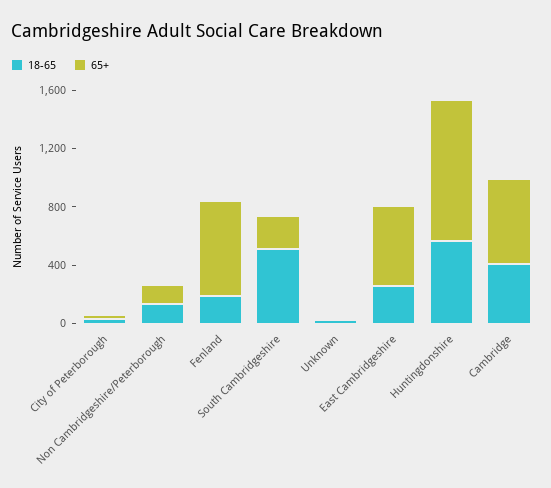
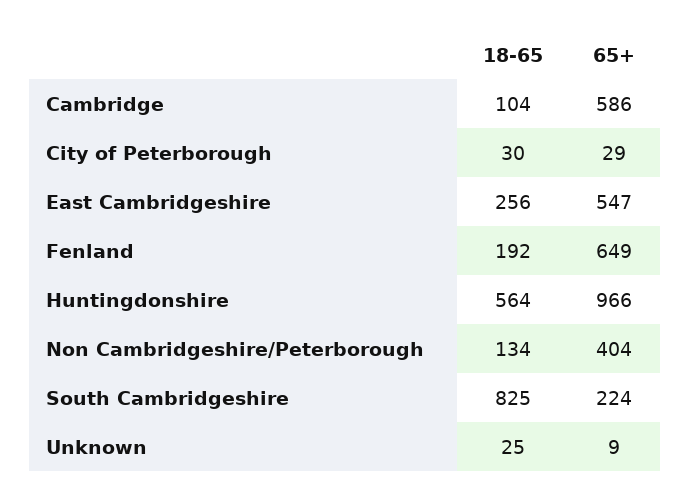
65+, Non Cambridgeshire/Peterborough: 100 -> 404
18-65, South Cambridgeshire: 500 -> 825
18-65, Cambridge: 400 -> 104

